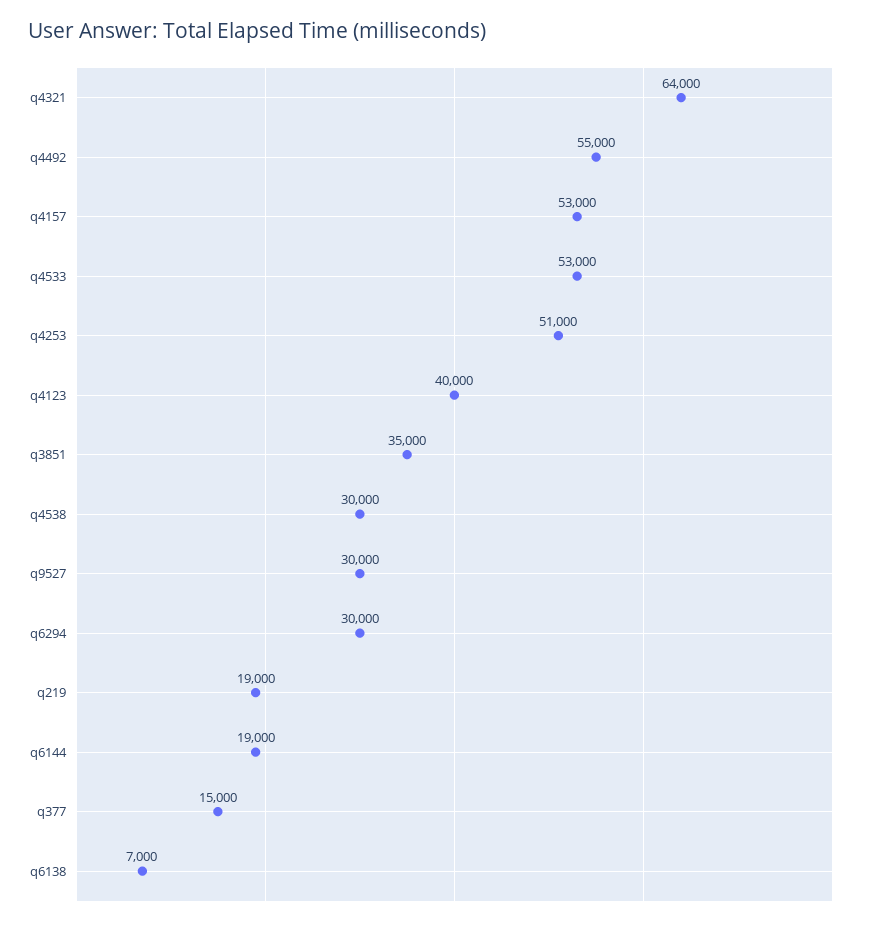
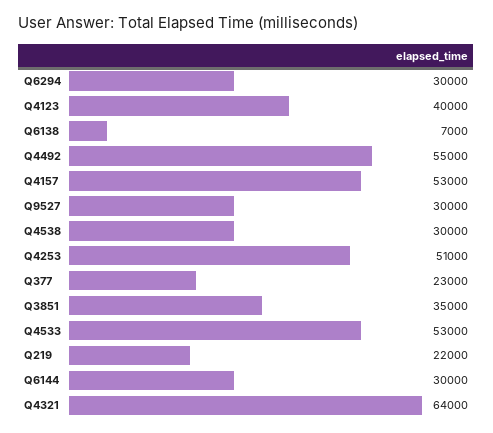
q219: 19000 -> 22000
q6144: 19000 -> 30000
q377: 15000 -> 23000

